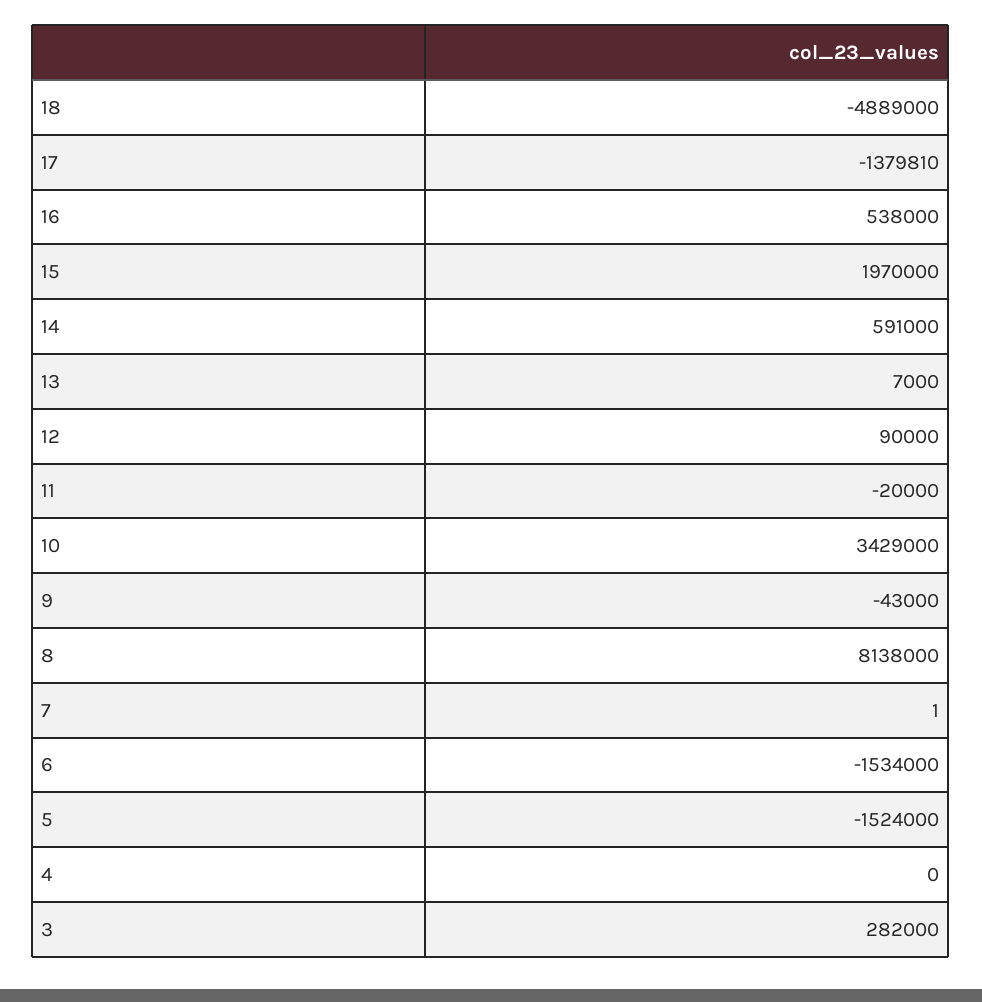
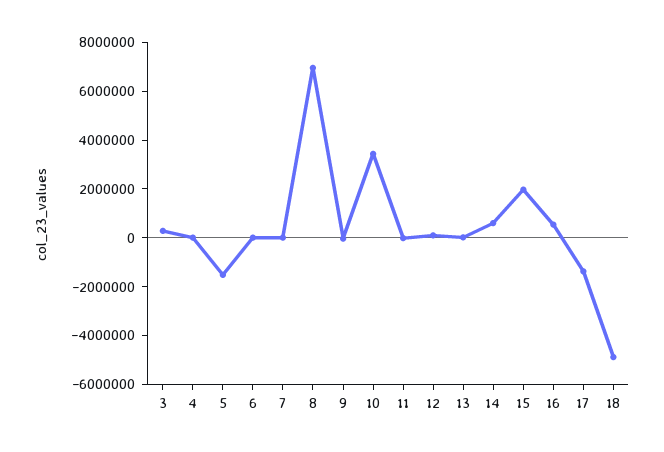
8: 8138000 -> 7000000
6: -1534000 -> 0

